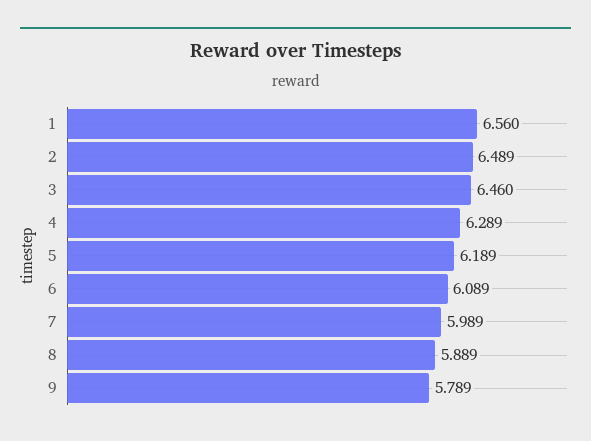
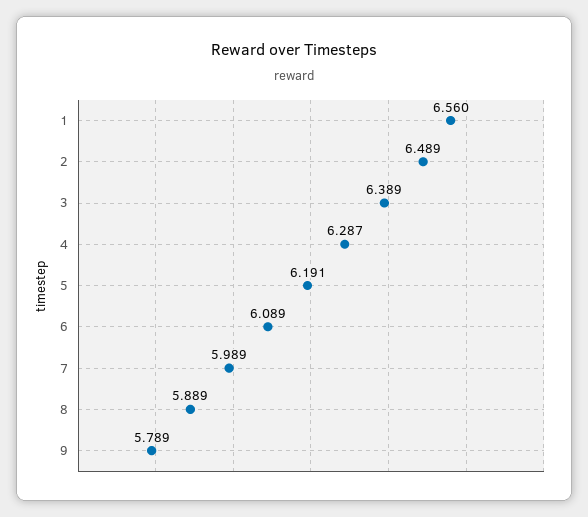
3: 6.46 -> 6.389
4: 6.289 -> 6.287
5: 6.189 -> 6.191

